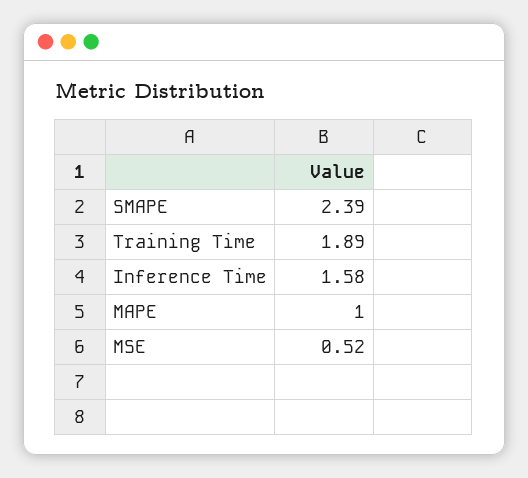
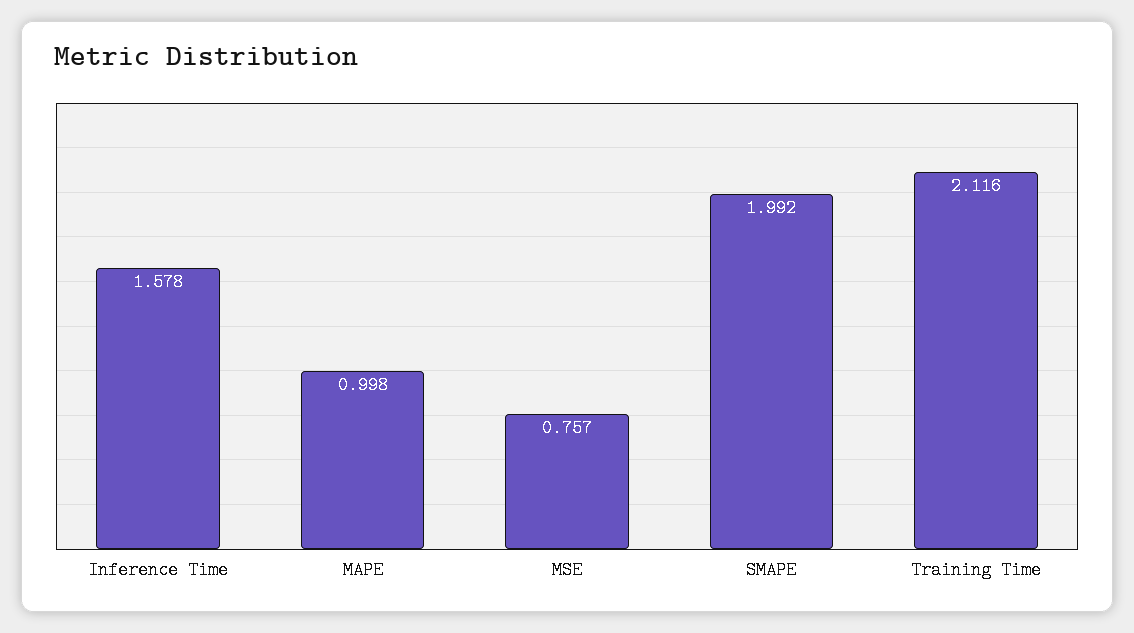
SMAPE: 2.39 -> 1.992
Training Time: 1.89 -> 2.116
MSE: 0.52 -> 0.757

